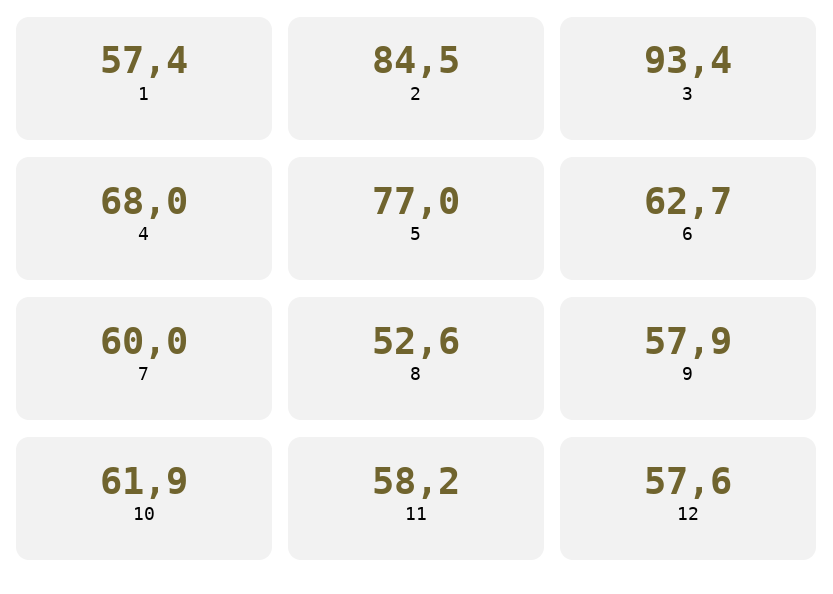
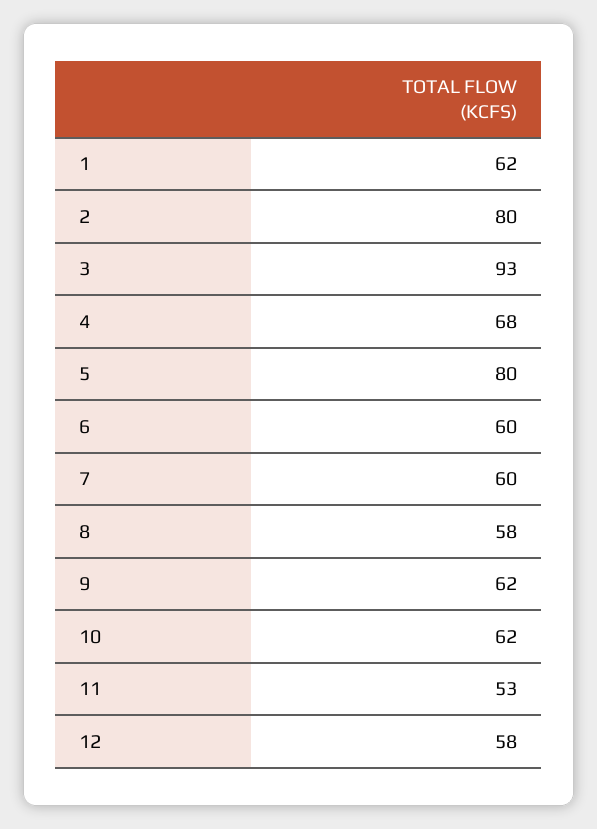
1: 57.4 -> 62
2: 84.5 -> 80
5: 77 -> 80
6: 62.7 -> 60
8: 52.6 -> 58
9: 57.9 -> 62
11: 58.2 -> 53

